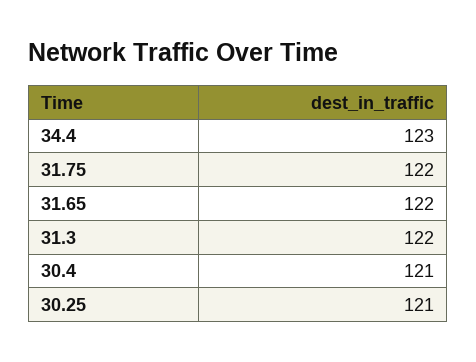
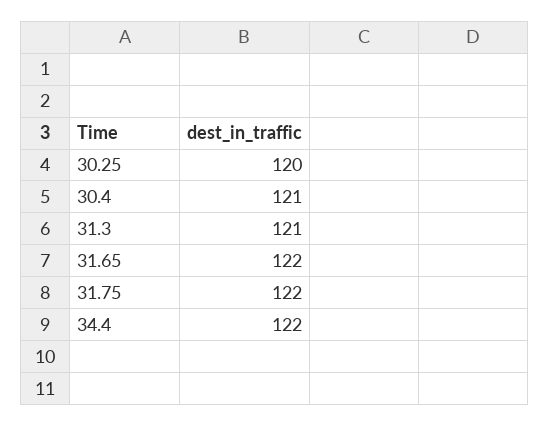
34.4: 123 -> 122
31.3: 122 -> 121
30.25: 121 -> 120

